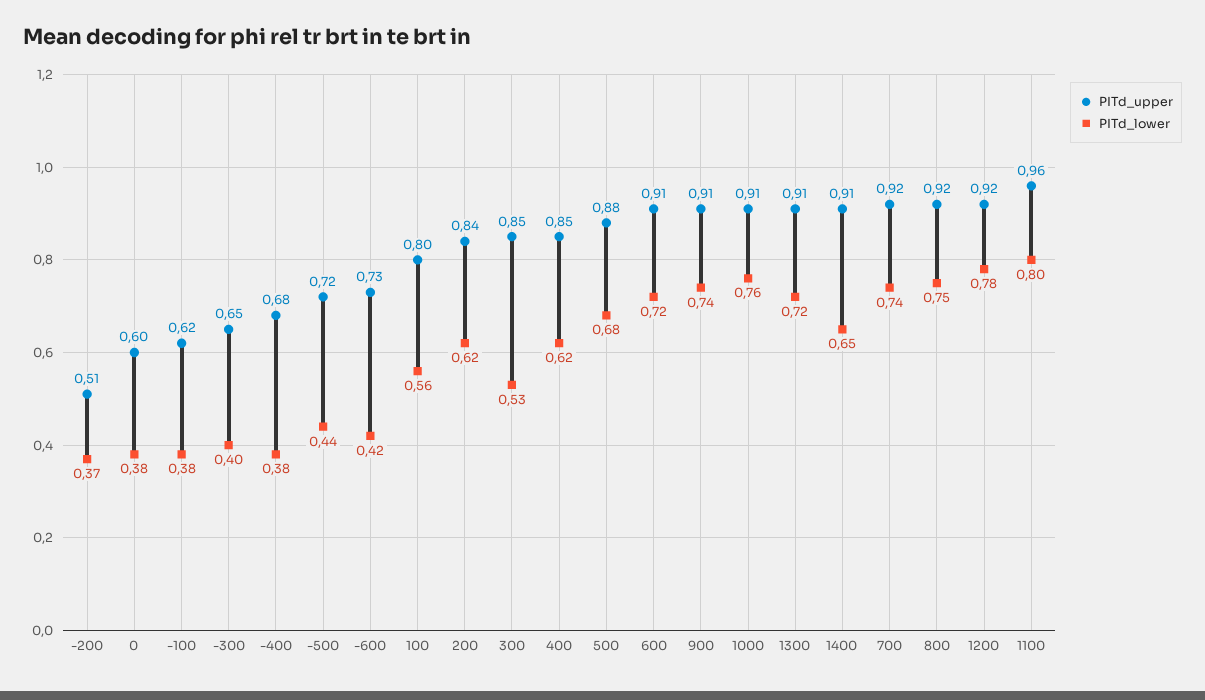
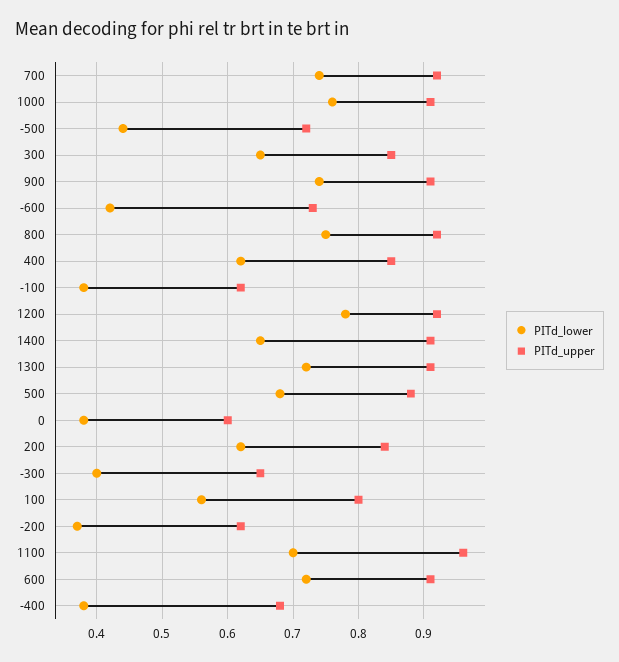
PITd_upper, -200: 0.51 -> 0.62
PITd_lower, 300: 0.53 -> 0.65
PITd_lower, 1100: 0.8 -> 0.7

